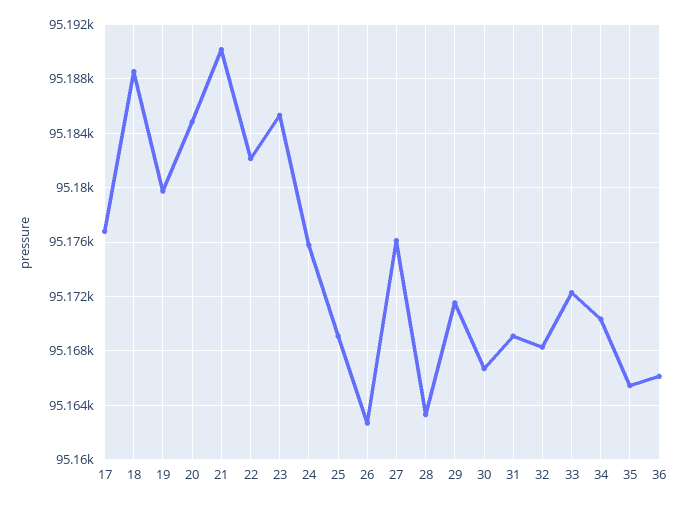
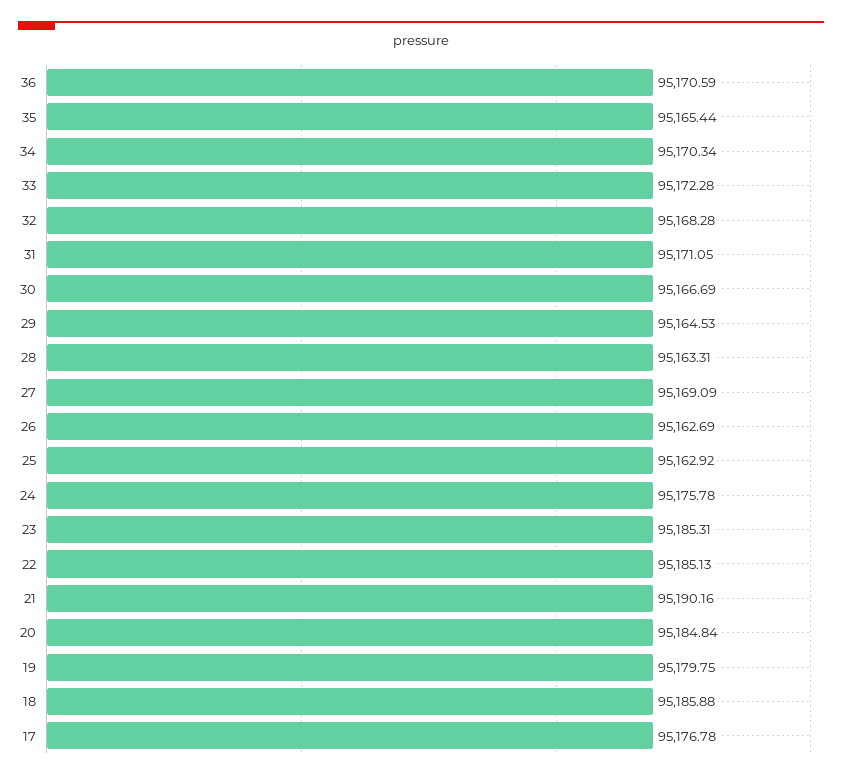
18: 95188.5 -> 95185.88
22: 95182 -> 95185.13
25: 95169 -> 95162.92
27: 95176 -> 95169.09
29: 95171.5 -> 95164.53
31: 95169 -> 95171.05
36: 95166 -> 95170.59

